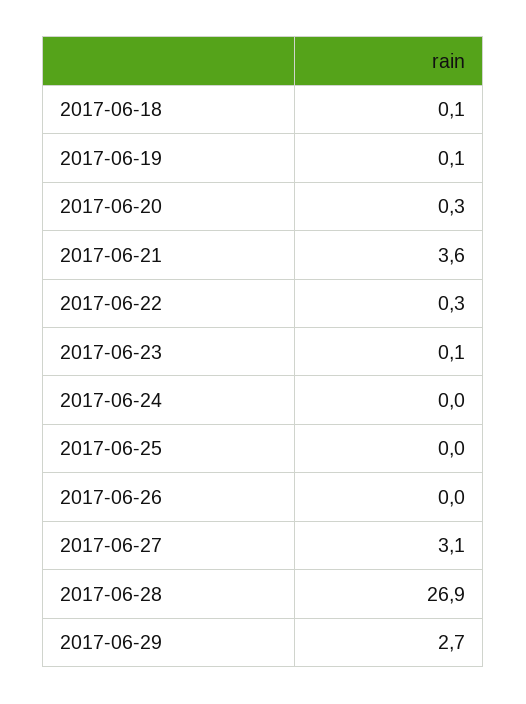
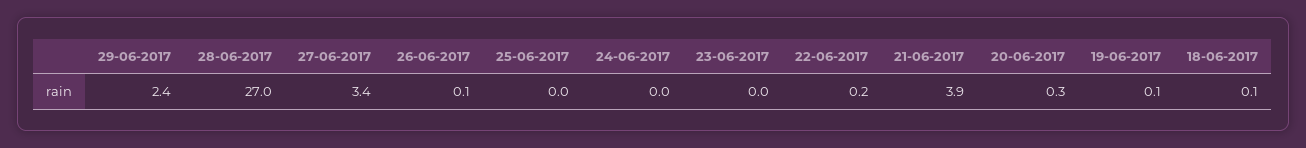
2017-06-21: 3.6 -> 3.9
2017-06-22: 0.3 -> 0.2
2017-06-23: 0.1 -> 0
2017-06-26: 0 -> 0.1
2017-06-27: 3.1 -> 3.4
2017-06-28: 26.9 -> 27
2017-06-29: 2.7 -> 2.4

